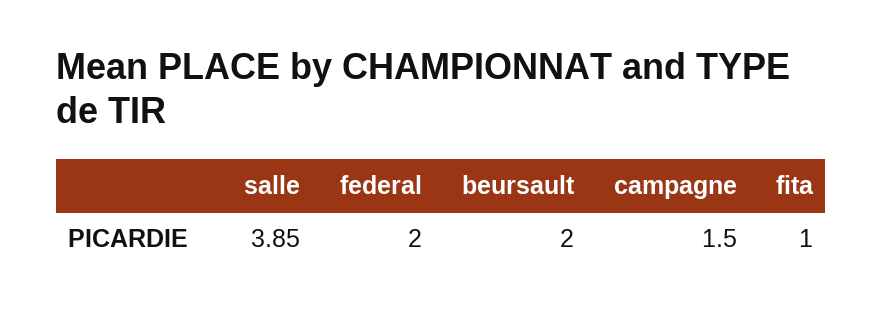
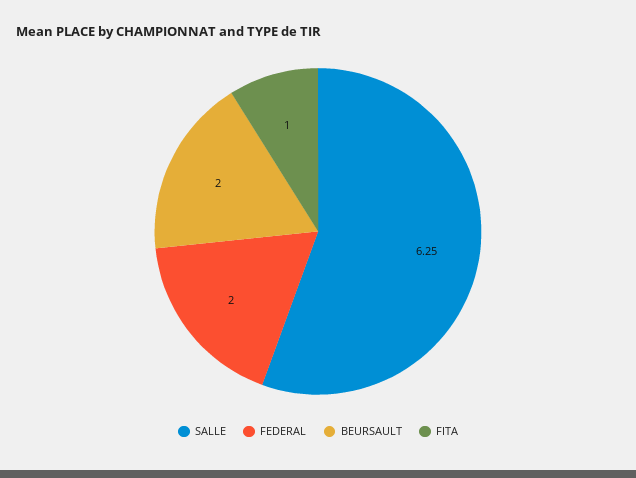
salle: 3.85 -> 6.25
campagne: 1.5 -> none

